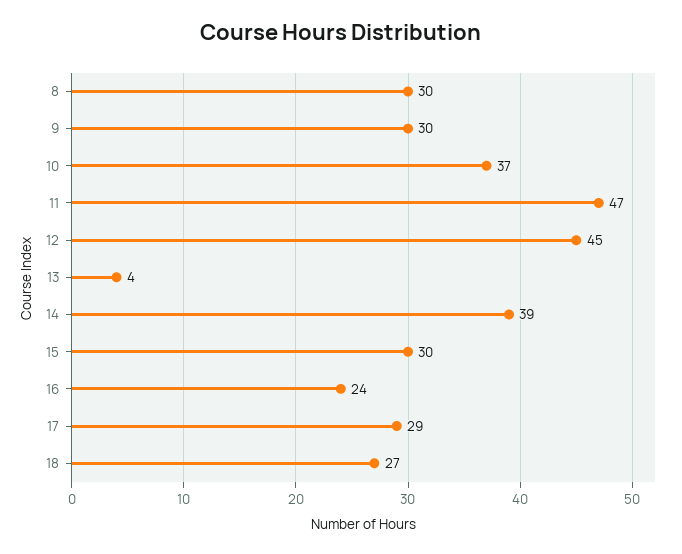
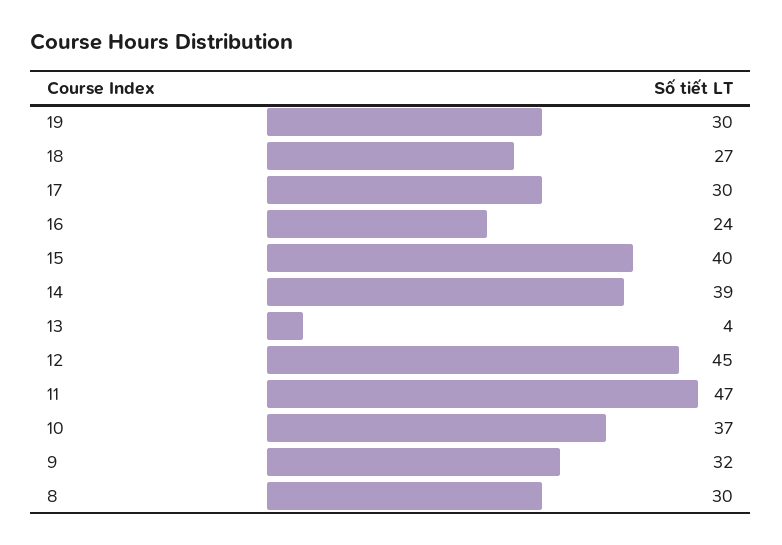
9: 30 -> 32
15: 30 -> 40
17: 29 -> 30
19: none -> 30

